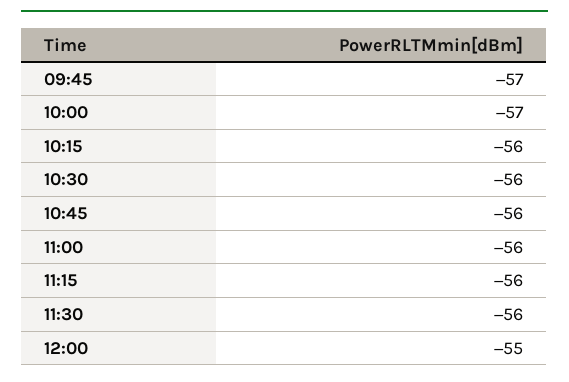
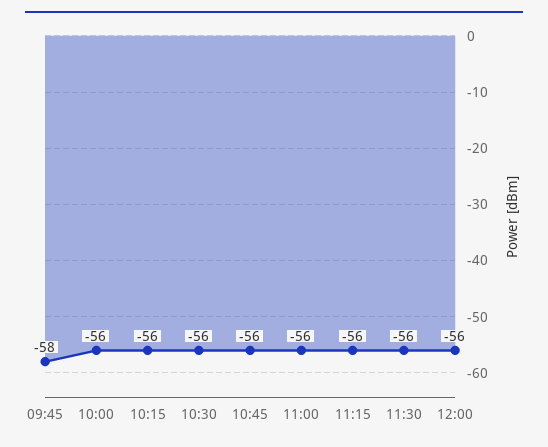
09:45: -57 -> -58
10:00: -57 -> -56
12:00: -55 -> -56

